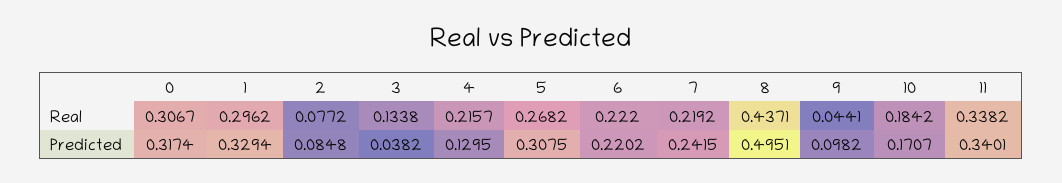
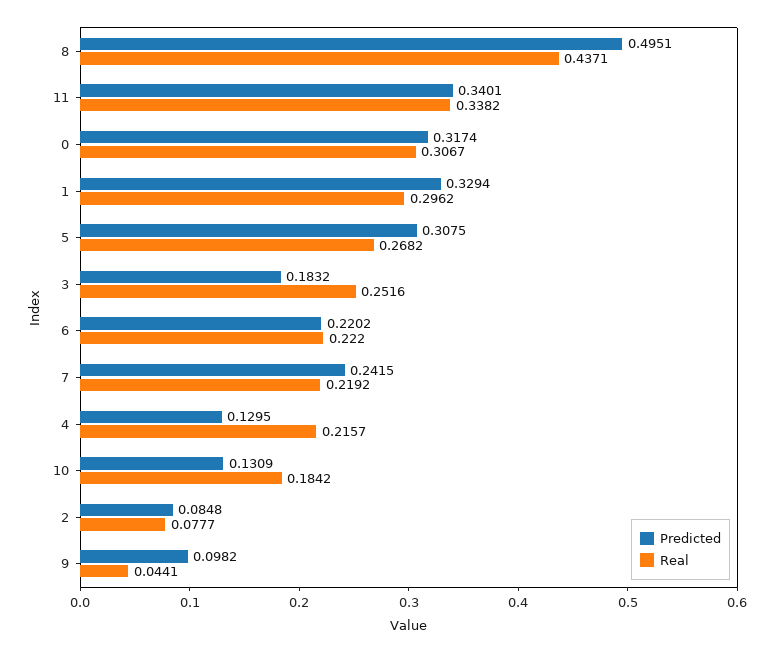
Real, 2: 0.0772 -> 0.0777
Real, 3: 0.1338 -> 0.2516
Predicted, 3: 0.0382 -> 0.1832
Predicted, 10: 0.1707 -> 0.1309

